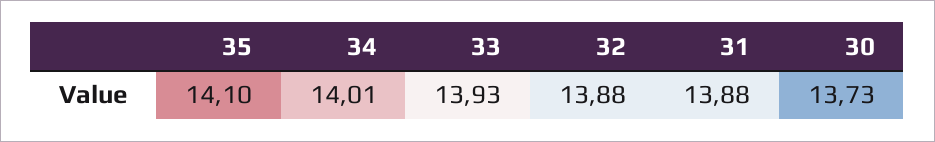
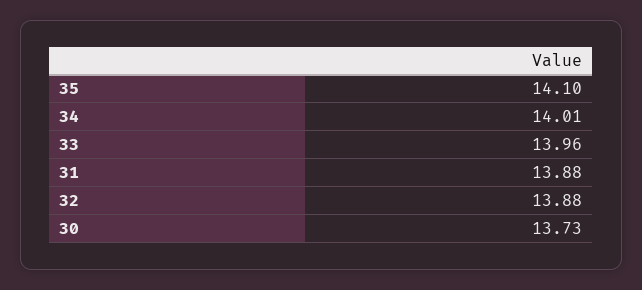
33: 13.93 -> 13.96

